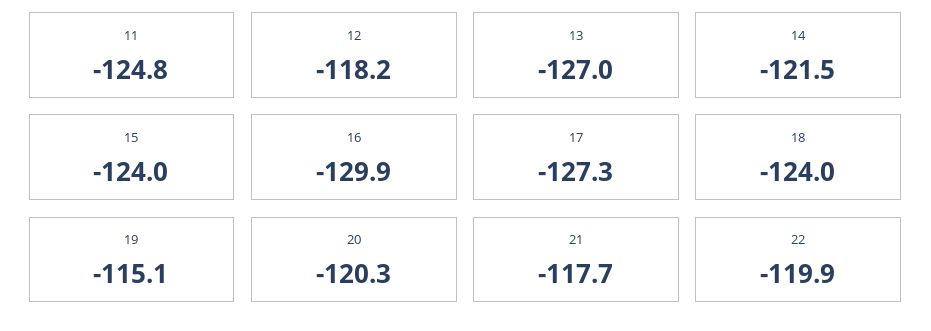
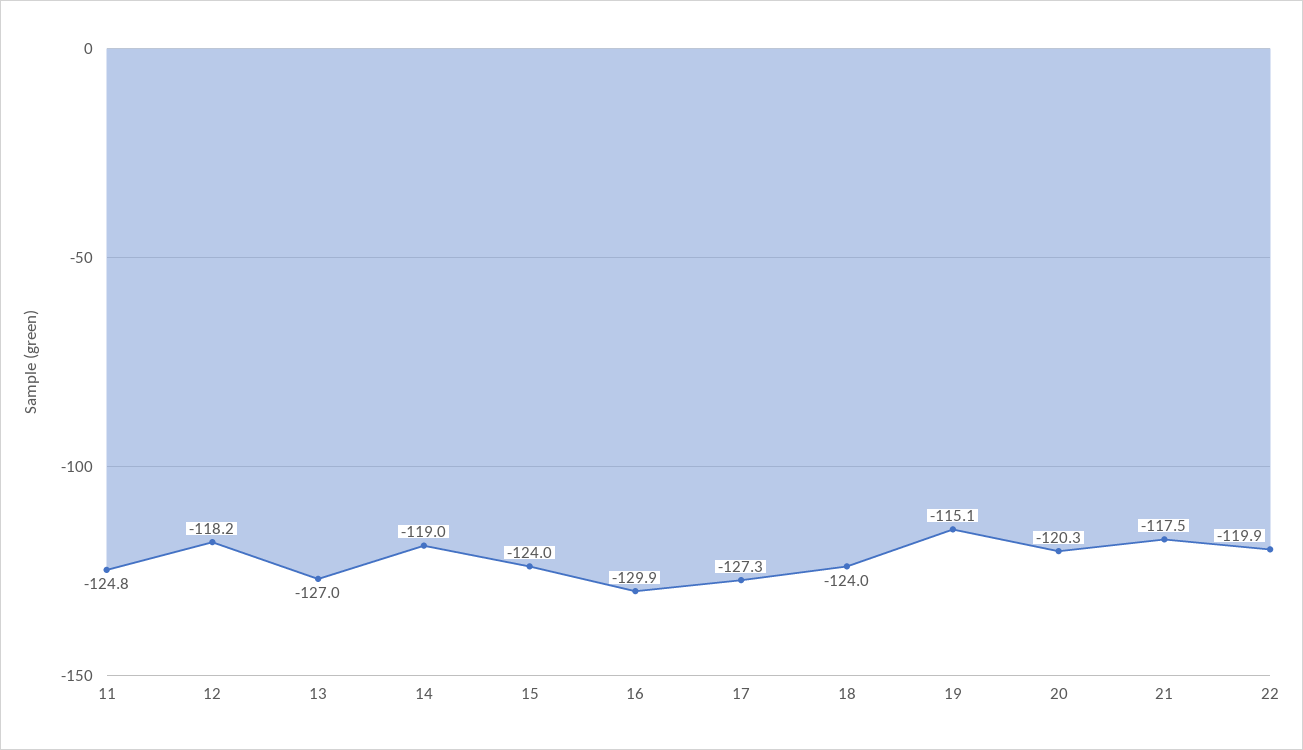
14: -121.5 -> -119
21: -117.7 -> -117.5

